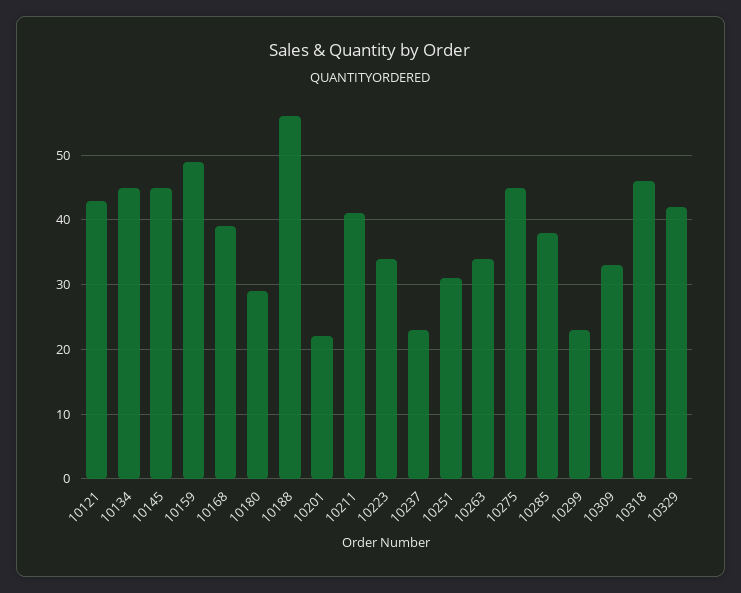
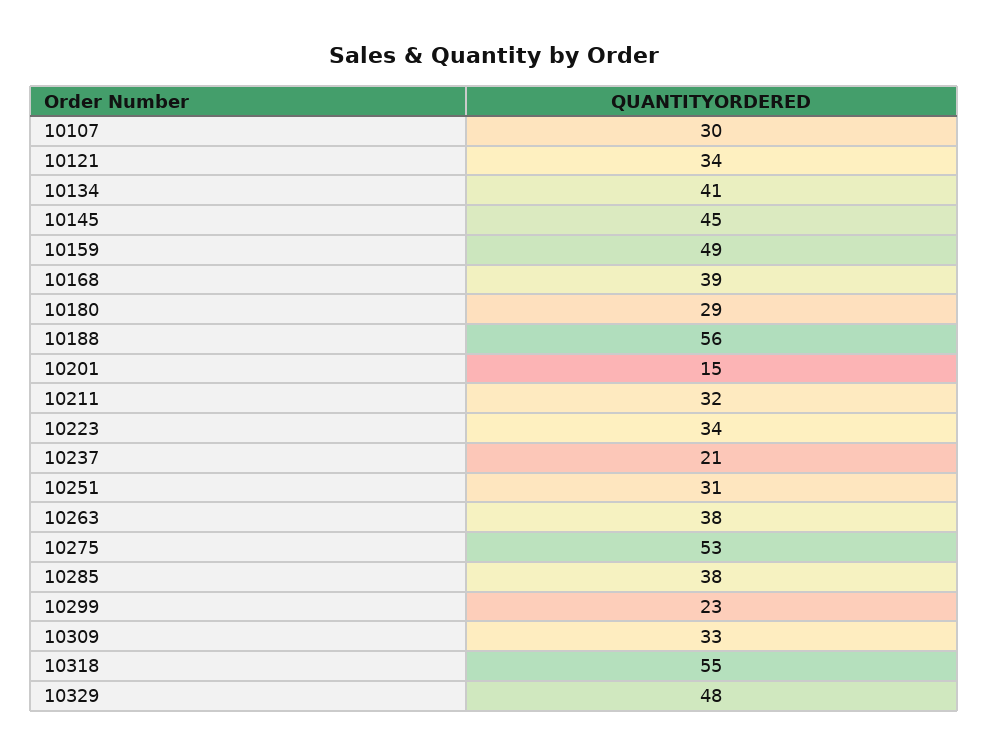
10121: 43 -> 34
10134: 45 -> 41
10201: 22 -> 15
10211: 41 -> 32
10237: 23 -> 21
10263: 34 -> 38
10275: 45 -> 53
10318: 46 -> 55
10329: 42 -> 48
10107: none -> 30

